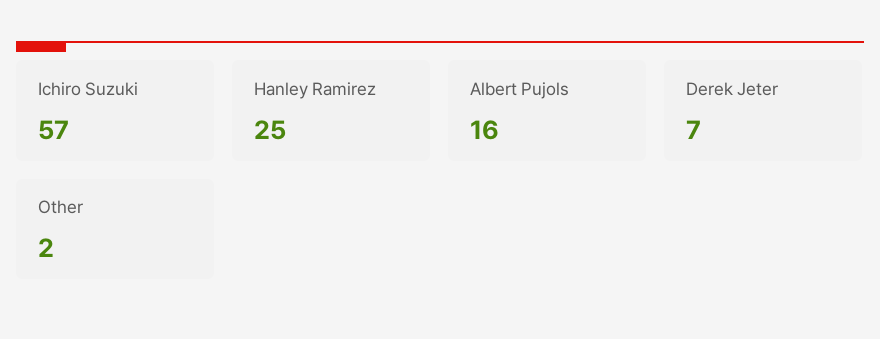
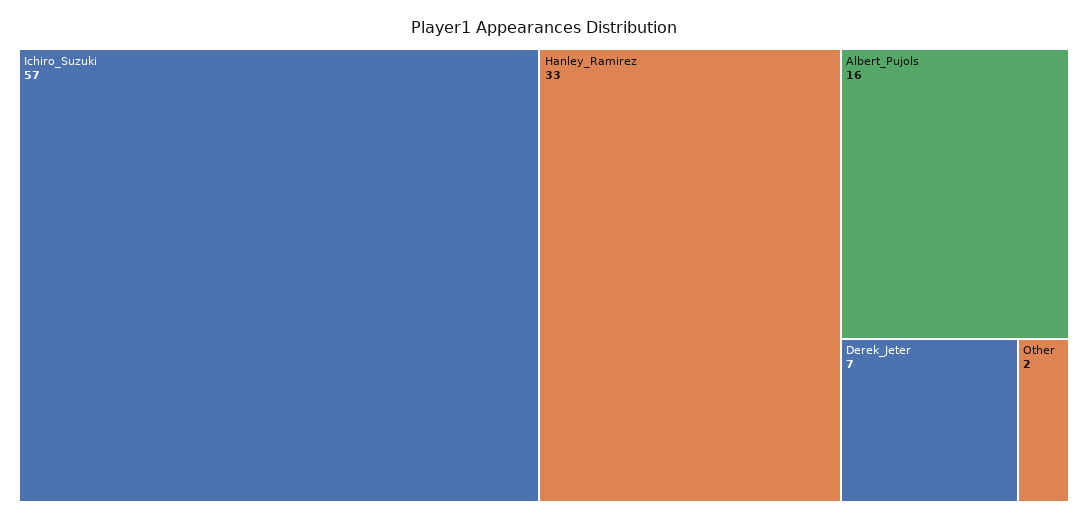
Hanley Ramirez: 25 -> 33

